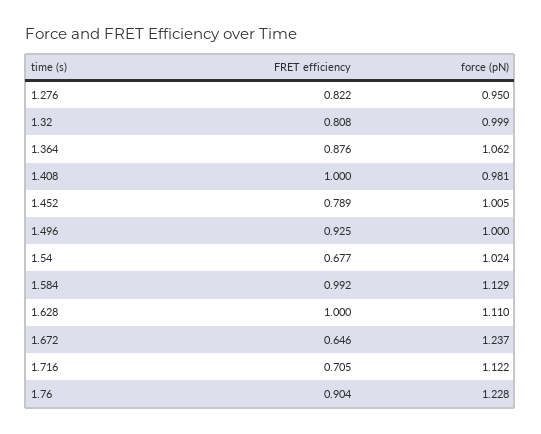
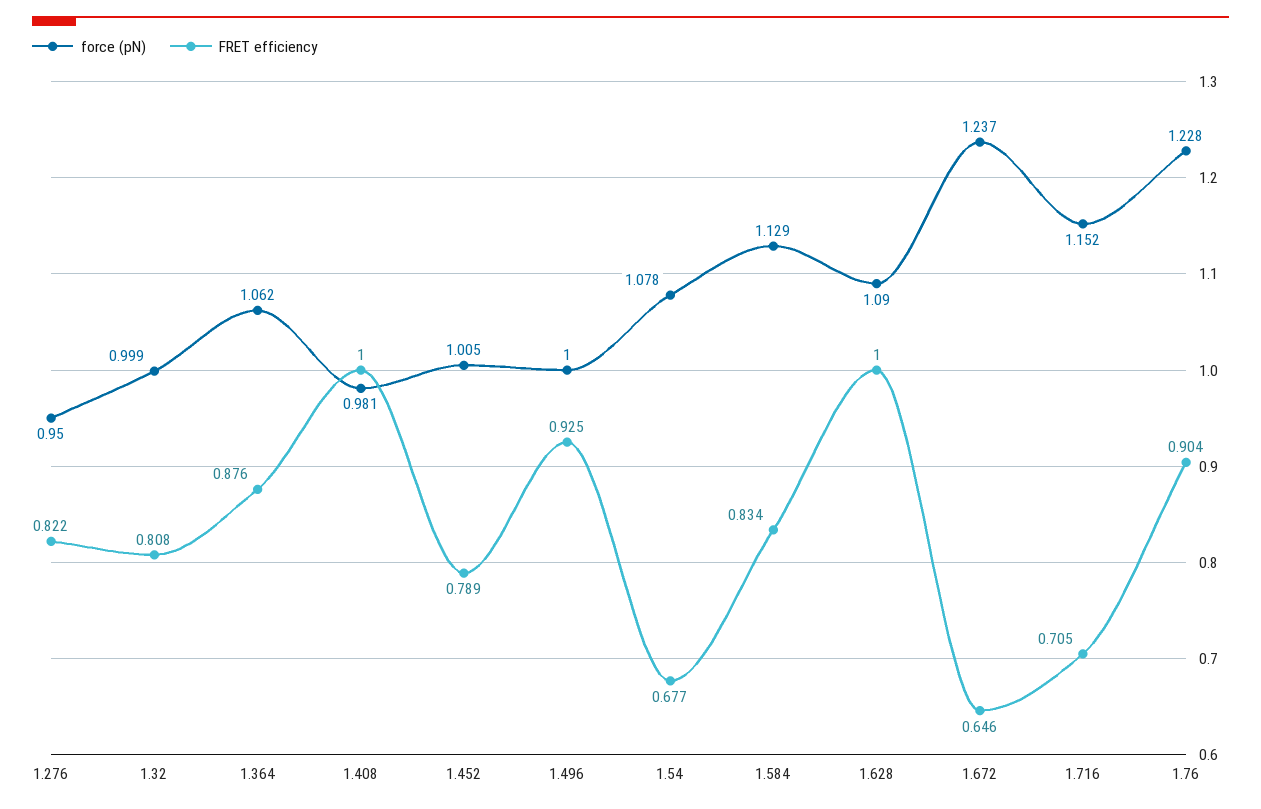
force (pN), 1.54: 1.024 -> 1.078
FRET efficiency, 1.584: 0.992 -> 0.834
force (pN), 1.628: 1.11 -> 1.09
force (pN), 1.716: 1.122 -> 1.152

